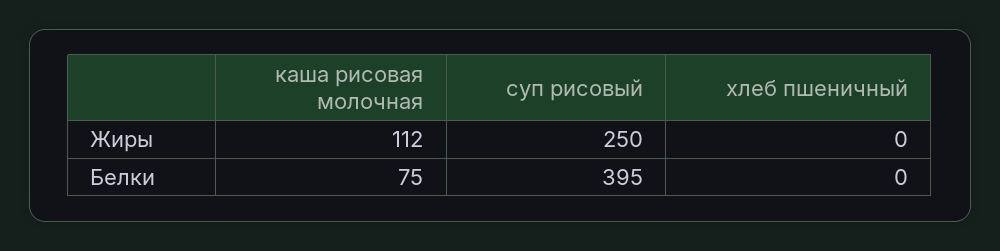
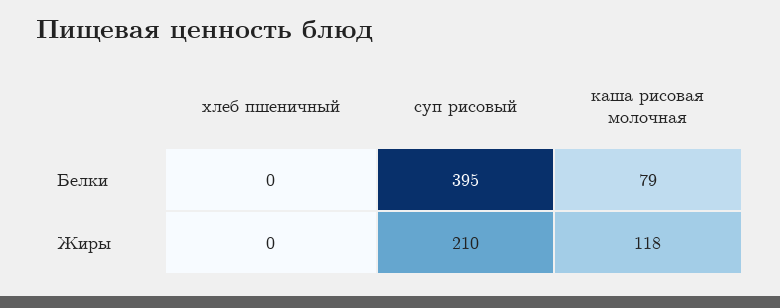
каша рисовая молочная, Жиры: 112 -> 118
суп рисовый, Жиры: 250 -> 210
каша рисовая молочная, Белки: 75 -> 79

